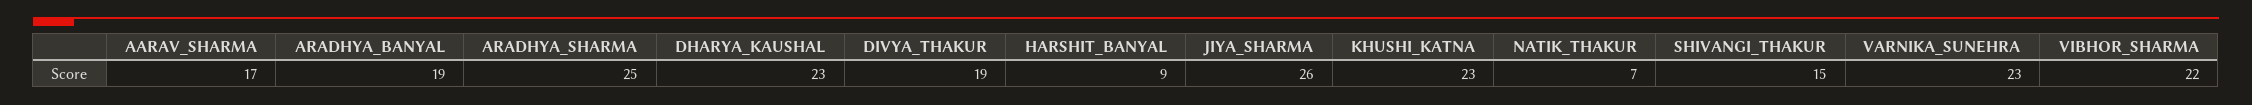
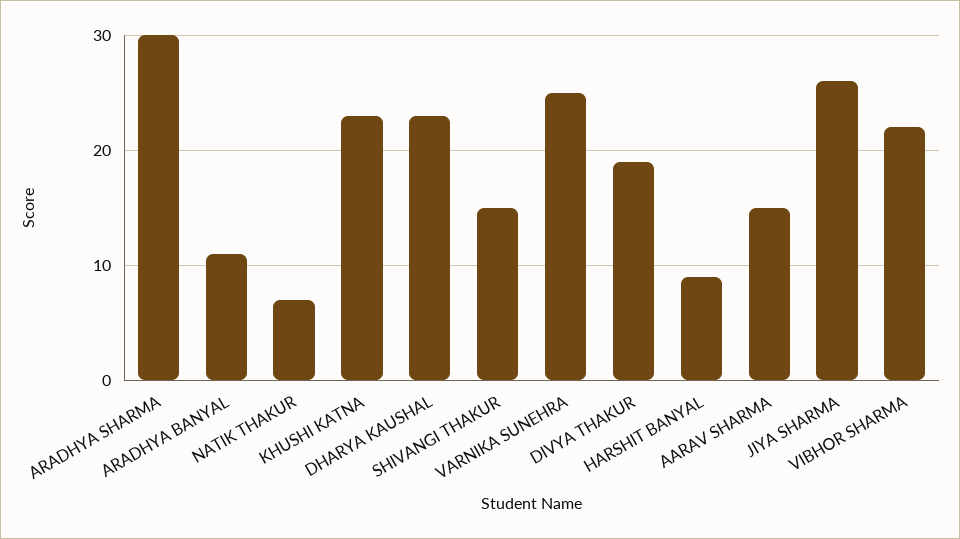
AARAV_SHARMA: 17 -> 15
ARADHYA_BANYAL: 19 -> 11
ARADHYA_SHARMA: 25 -> 30
VARNIKA_SUNEHRA: 23 -> 25

